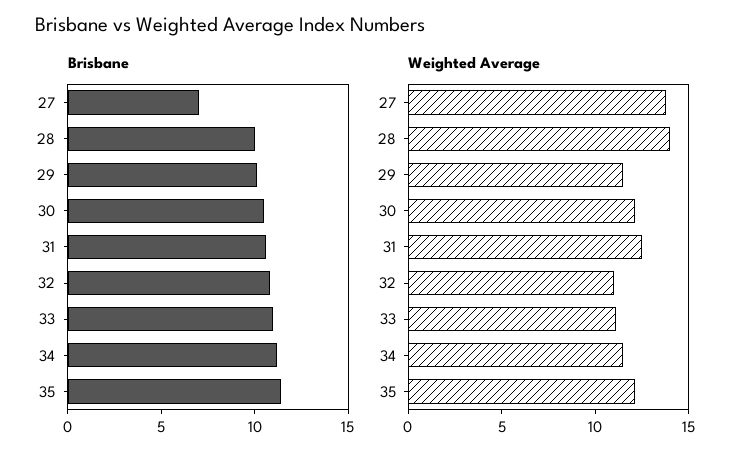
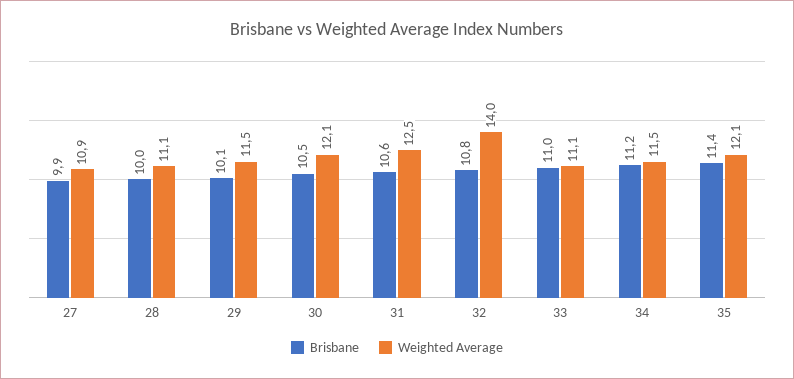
Brisbane, 27: 7 -> 9.9
Weighted Average, 27: 14 -> 10.9
Weighted Average, 28: 14 -> 11.1
Weighted Average, 32: 11 -> 14

